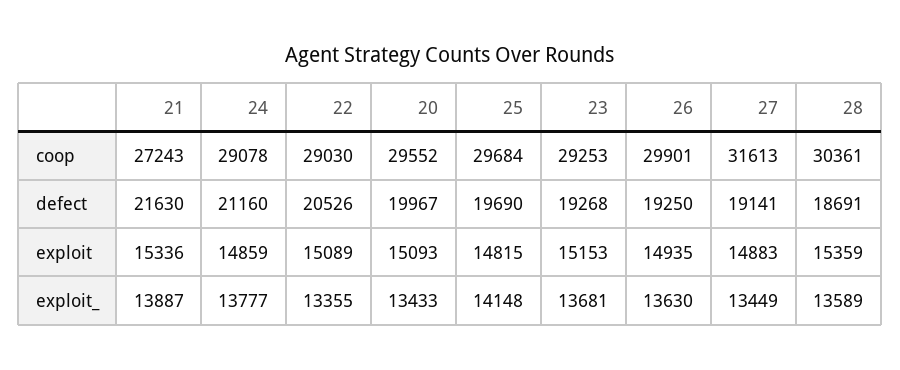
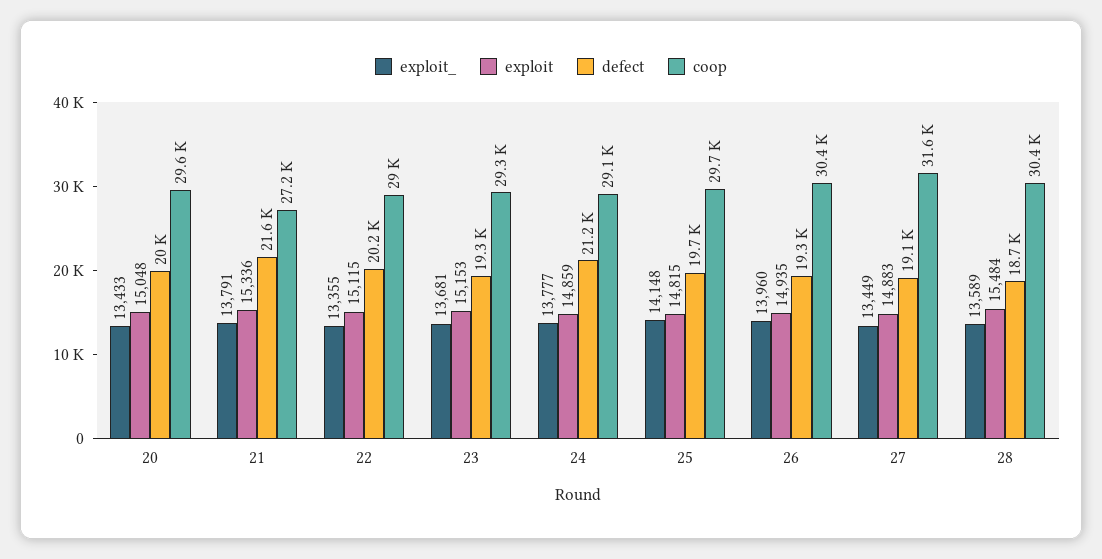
coop, 26: 29901 -> 30400
defect, 22: 20526 -> 20200
exploit, 22: 15089 -> 15115
exploit, 20: 15093 -> 15048
exploit, 28: 15359 -> 15484
exploit_, 21: 13887 -> 13791
exploit_, 26: 13630 -> 13960

